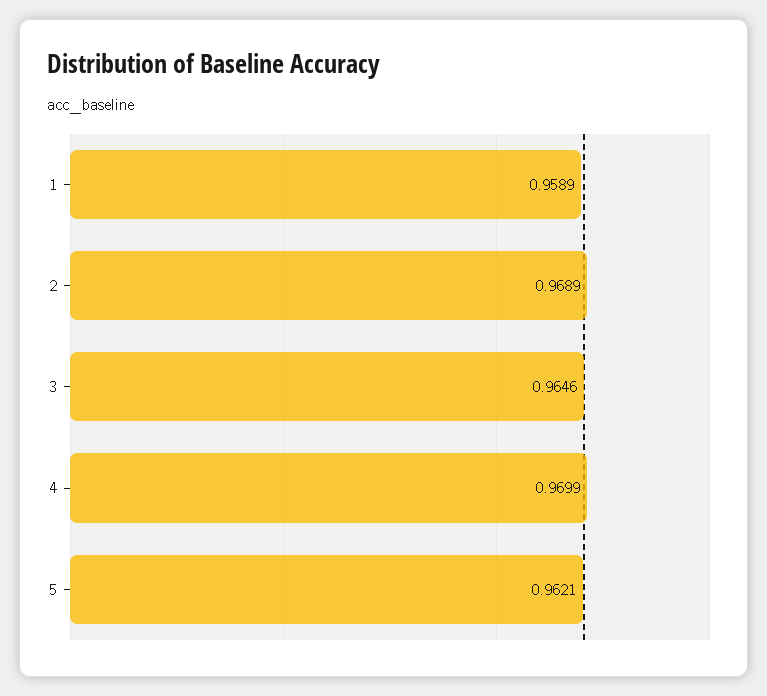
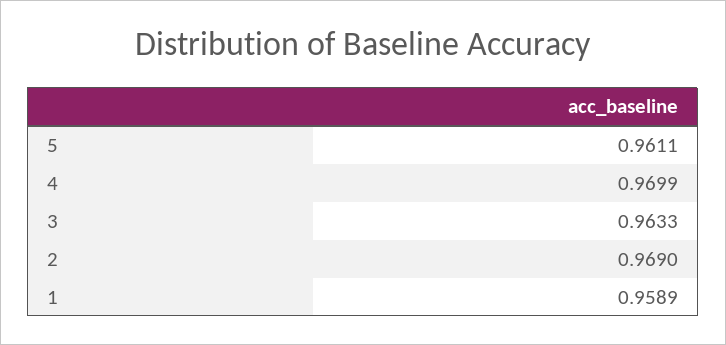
2: 0.9689 -> 0.969
3: 0.9646 -> 0.9633
5: 0.9621 -> 0.9611

